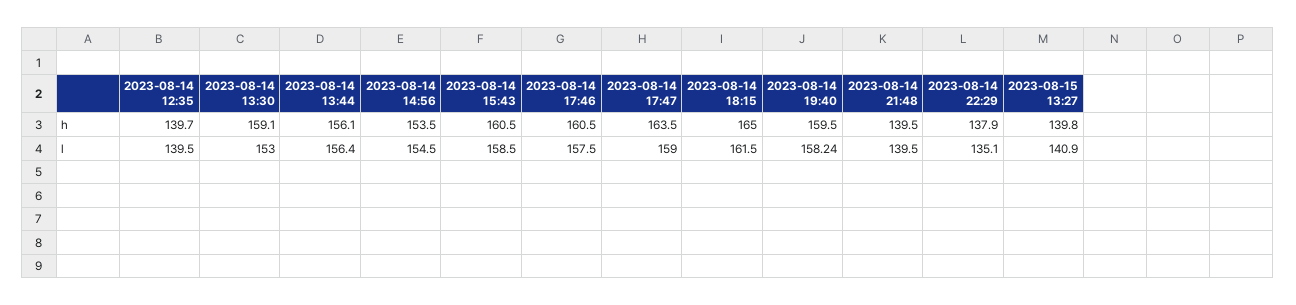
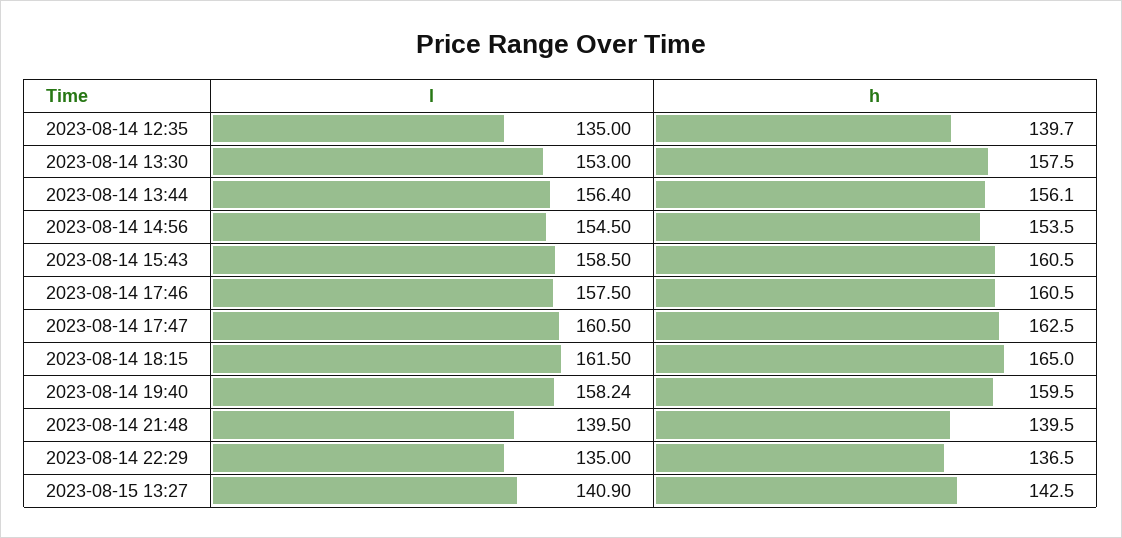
2023-08-14 13:30, h: 159.1 -> 157.5
2023-08-14 17:47, h: 163.5 -> 162.5
2023-08-14 22:29, h: 137.9 -> 136.5
2023-08-15 13:27, h: 139.8 -> 142.5
2023-08-14 12:35, l: 139.5 -> 135
2023-08-14 17:47, l: 159 -> 160.5
2023-08-14 22:29, l: 135.1 -> 135

